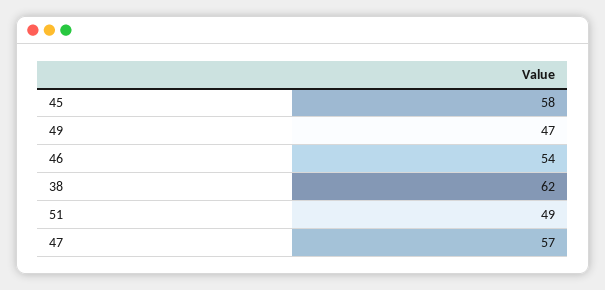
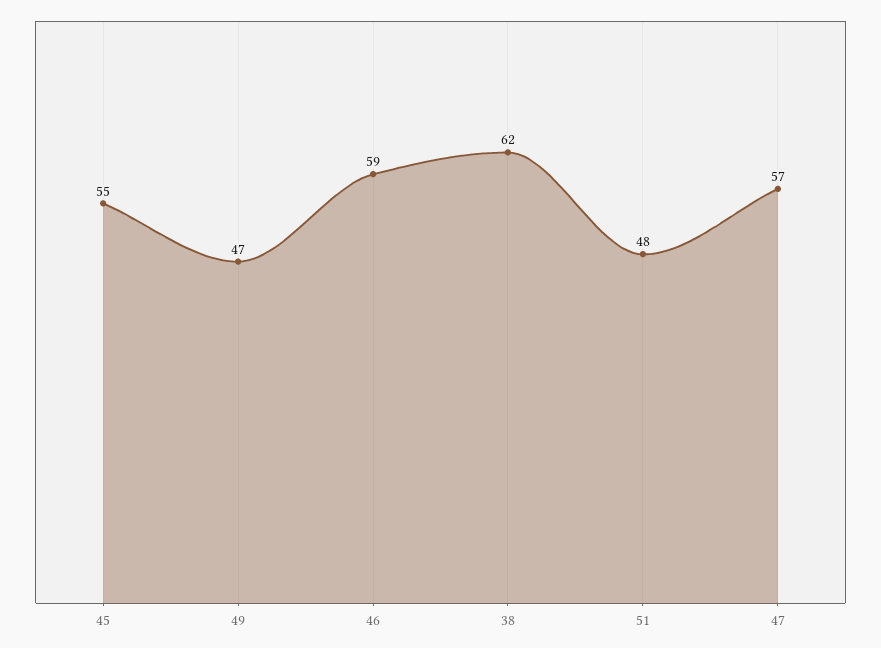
45: 58 -> 55
46: 54 -> 59
51: 49 -> 48

